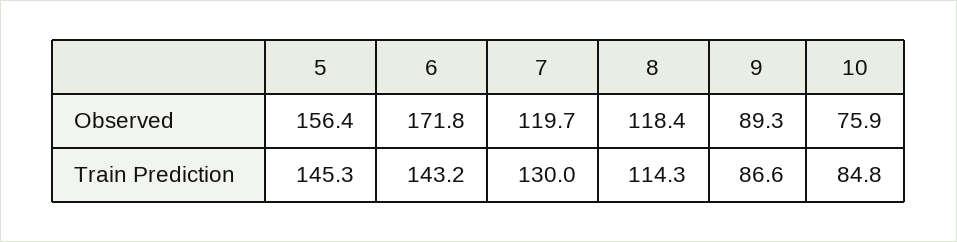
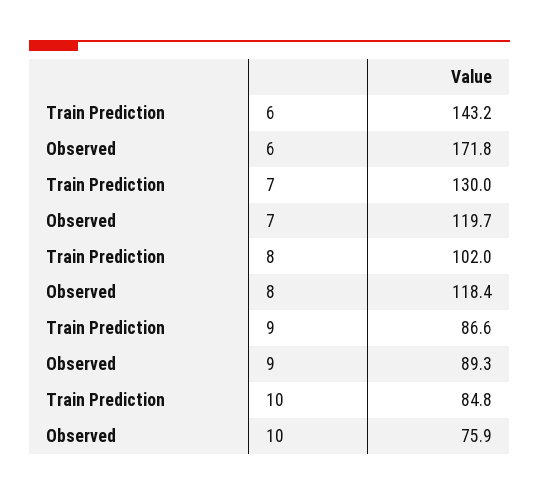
5, Observed: 156.4 -> none
5, Train Prediction: 145.3 -> none
8, Train Prediction: 114.3 -> 102

